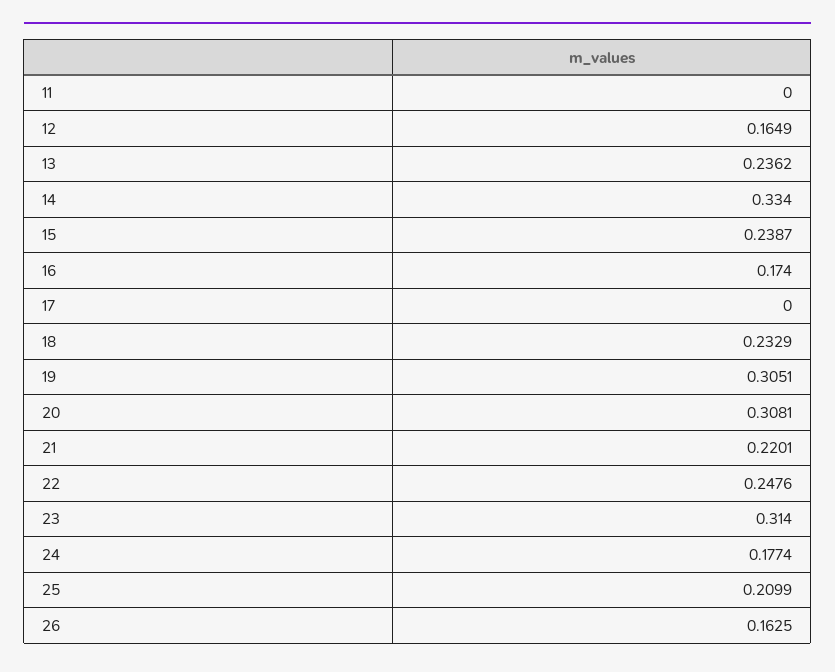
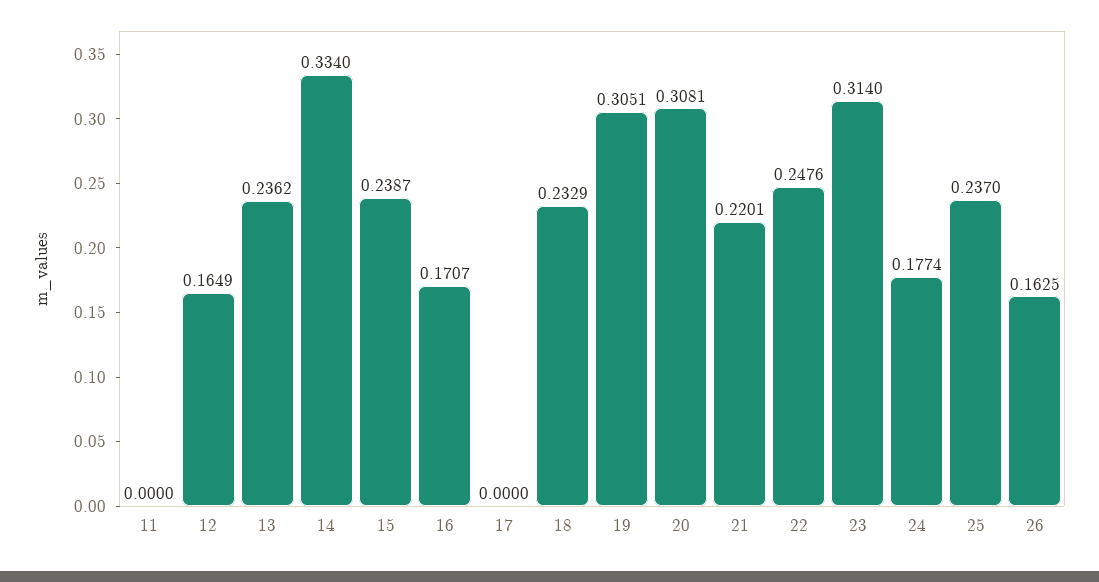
16: 0.174 -> 0.1707
25: 0.2099 -> 0.237

